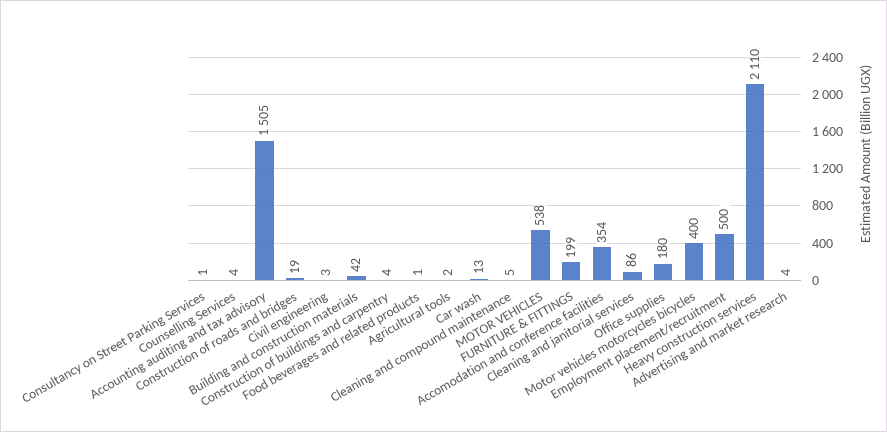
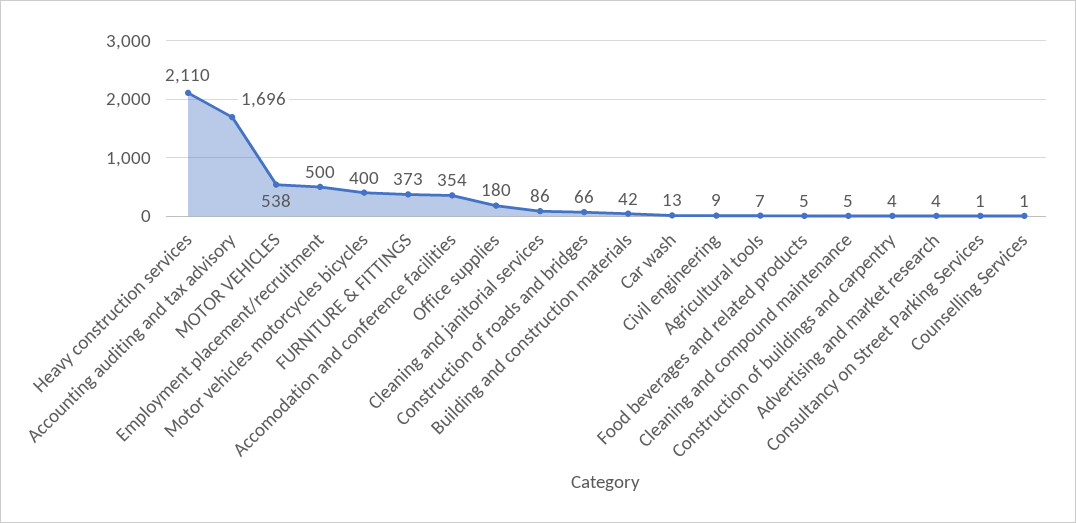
Counselling Services: 4 -> 1
Accounting auditing and tax advisory: 1505 -> 1696
Construction of roads and bridges: 19 -> 66
Civil engineering: 3 -> 9
Food beverages and related products: 1 -> 5
Agricultural tools: 2 -> 7
FURNITURE & FITTINGS: 199 -> 373

